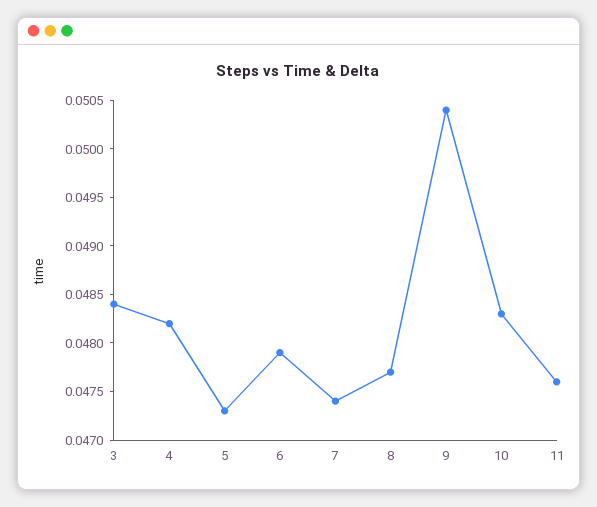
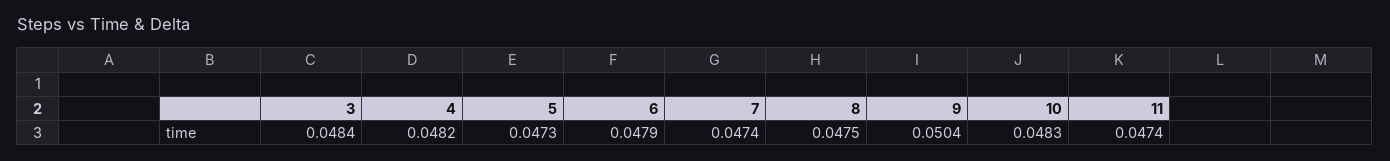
8: 0.0477 -> 0.0475
11: 0.0476 -> 0.0474

